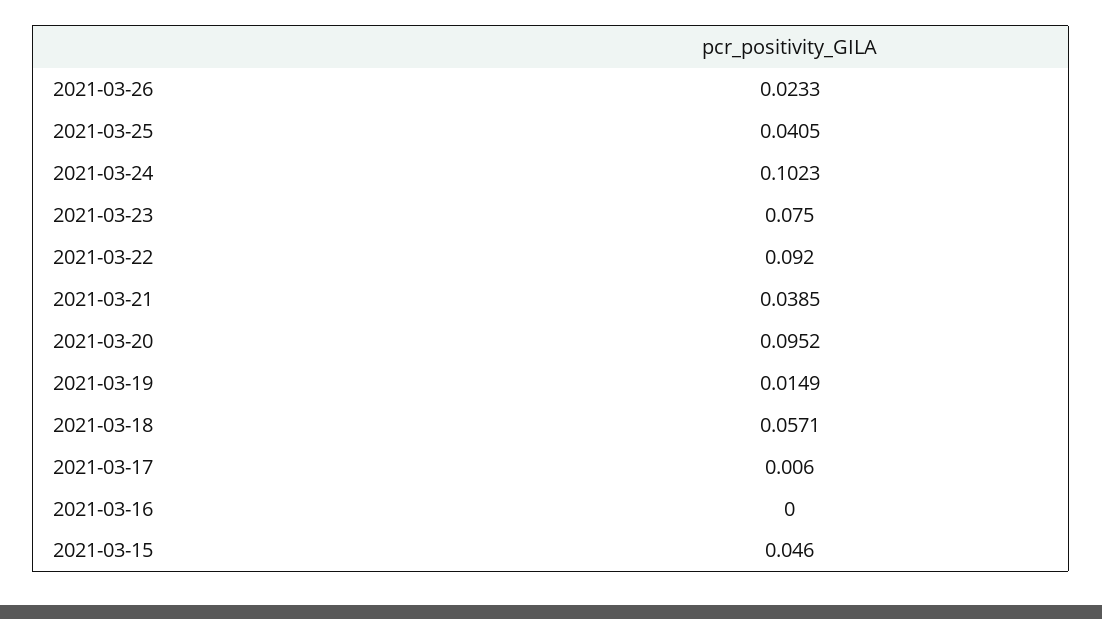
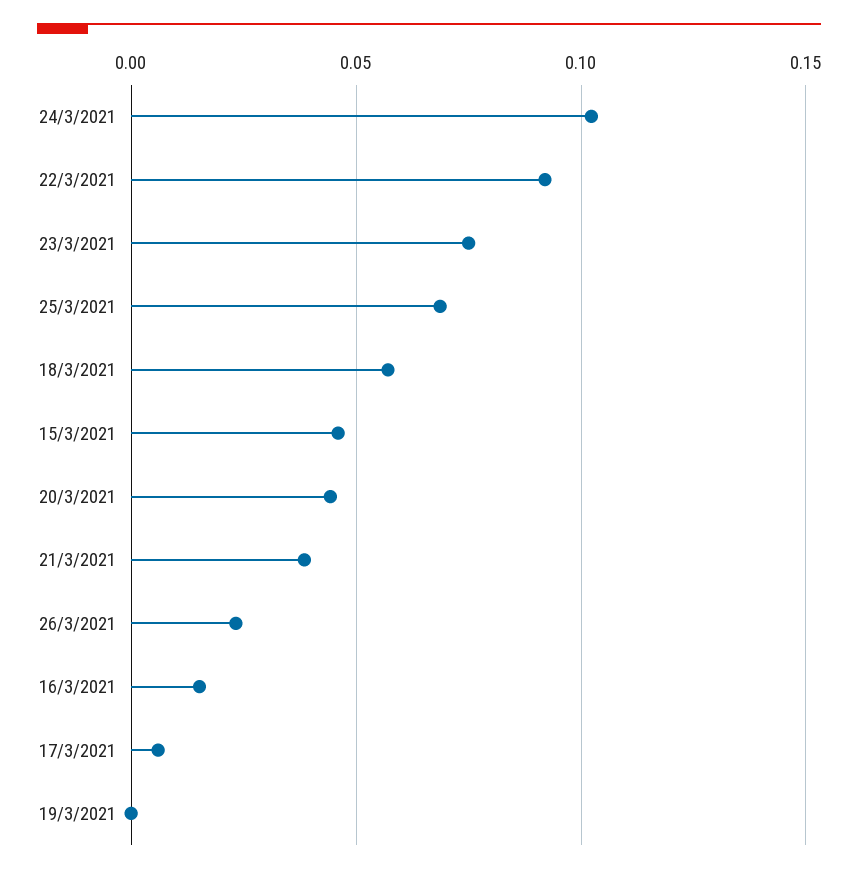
2021-03-25: 0.0405 -> 0.07
2021-03-20: 0.0952 -> 0.045
2021-03-19: 0.0149 -> 0
2021-03-16: 0 -> 0.015

